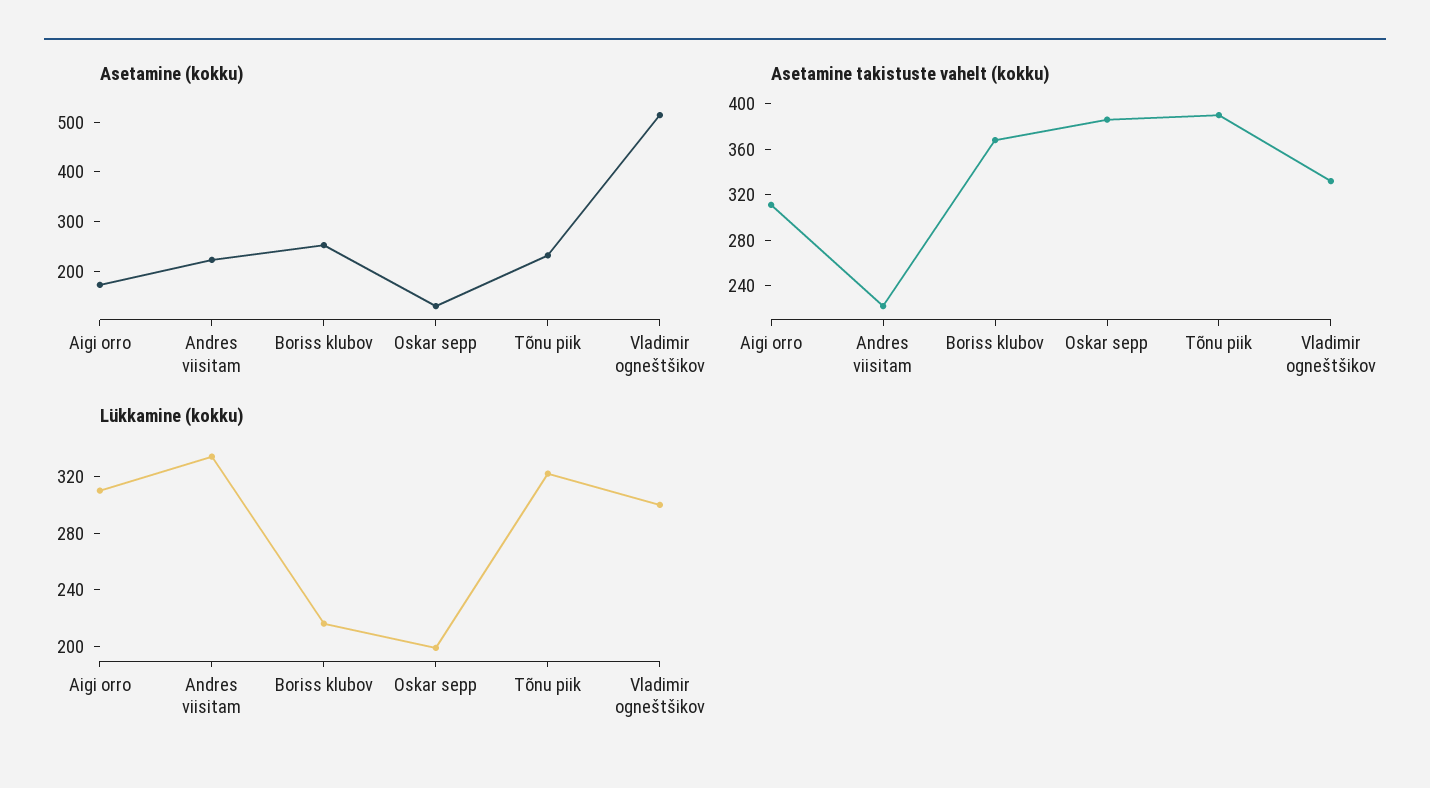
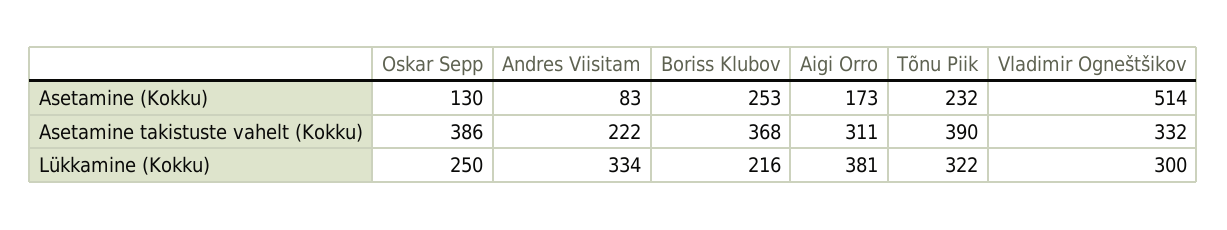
Asetamine (kokku), Andres viisitam: 220 -> 83
Lükkamine (kokku), Aigi orro: 310 -> 381
Lükkamine (kokku), Oskar sepp: 200 -> 250

